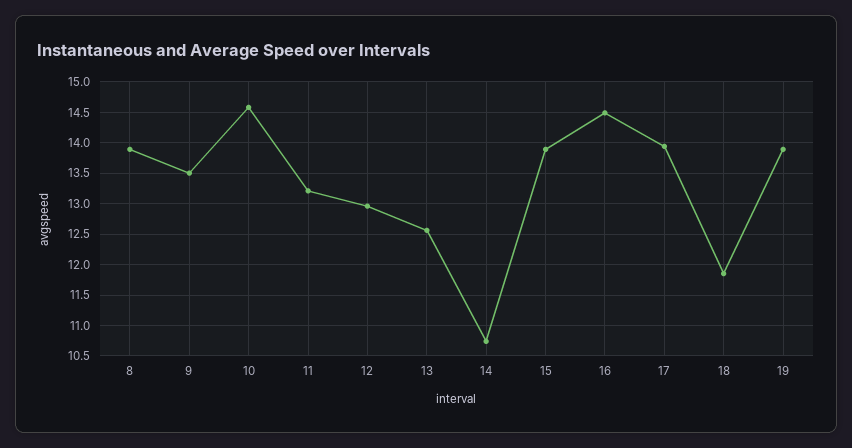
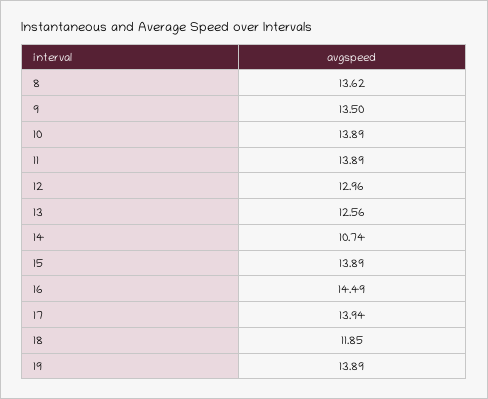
8: 13.9 -> 13.62
10: 14.6 -> 13.89
11: 13.2 -> 13.89

